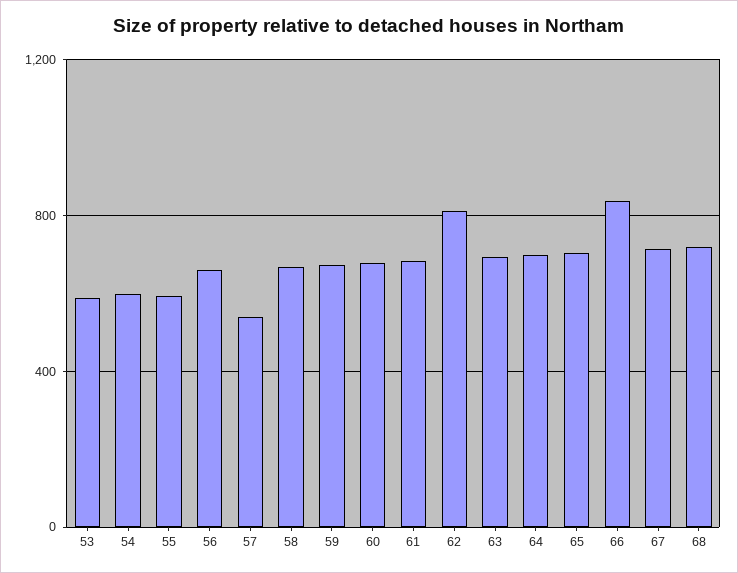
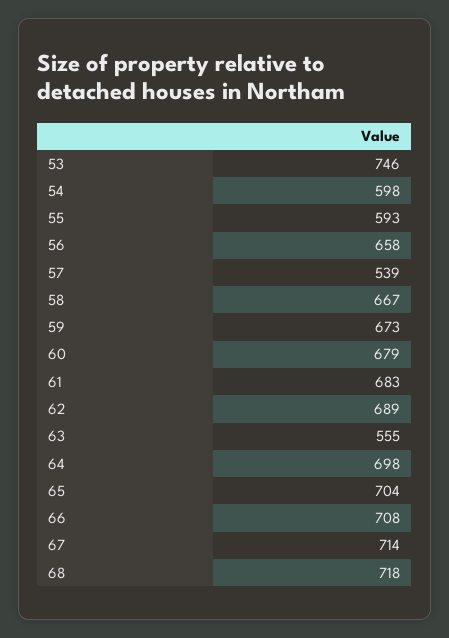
53: 600 -> 746
62: 800 -> 689
63: 700 -> 555
66: 850 -> 708

